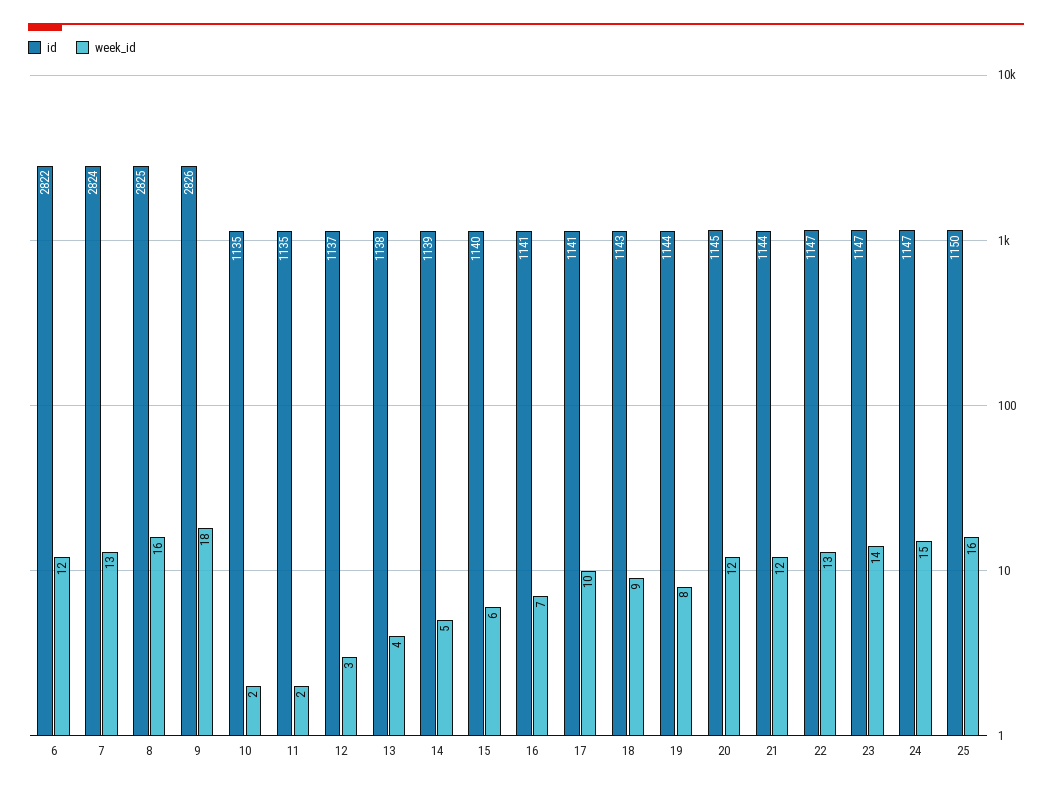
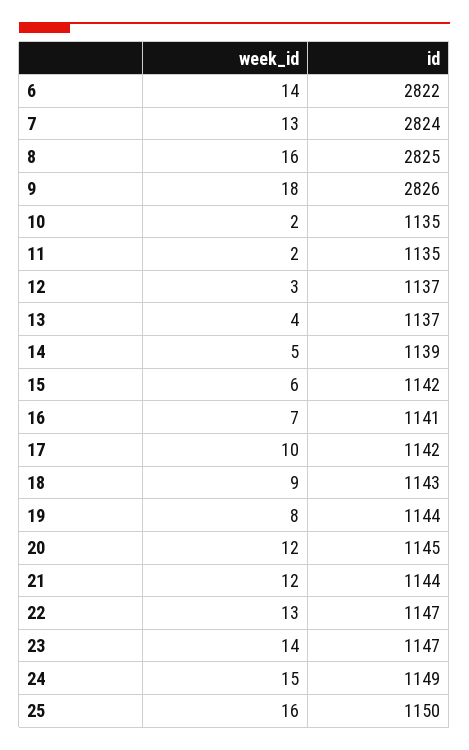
week_id, 6: 12 -> 14
id, 13: 1138 -> 1137
id, 15: 1140 -> 1142
id, 17: 1141 -> 1142
id, 24: 1147 -> 1149

